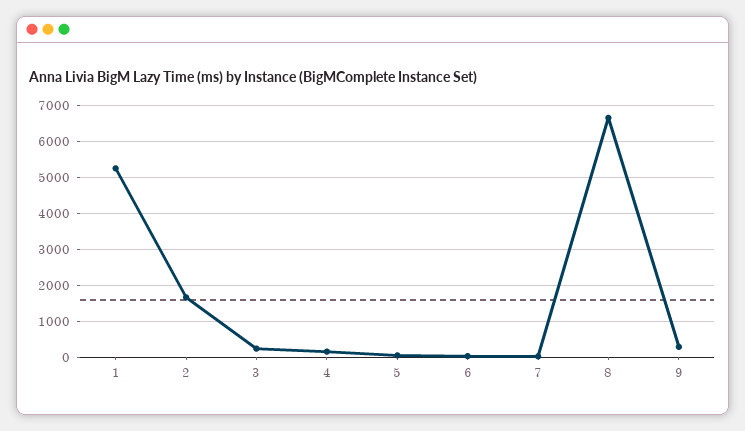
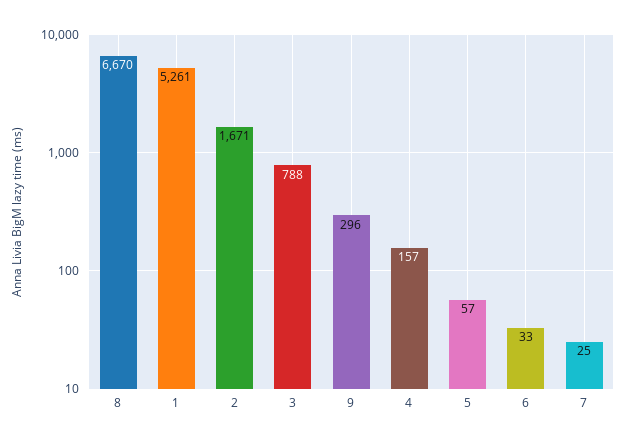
3: 200 -> 788

